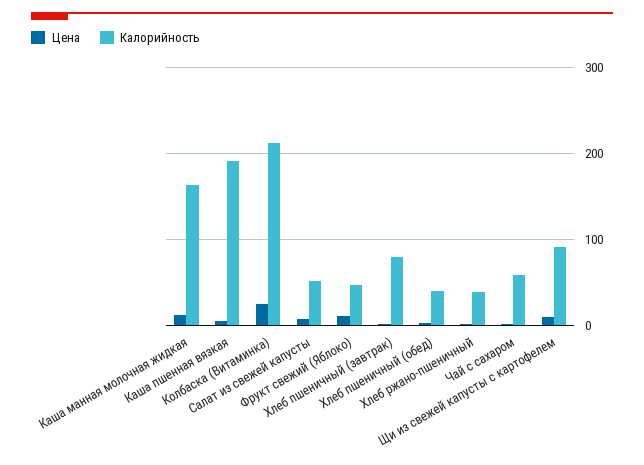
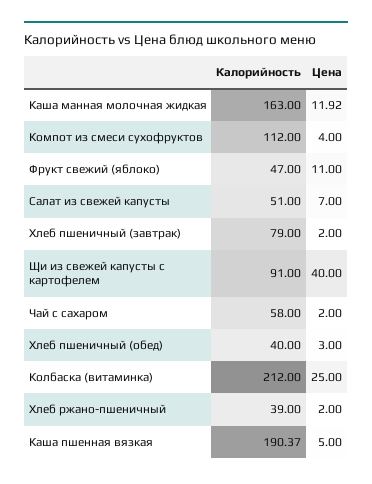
Цена, Щи из свежей капусты с картофелем: 10 -> 40
Калорийность, Компот из смеси сухофруктов: none -> 112
Цена, Компот из смеси сухофруктов: none -> 4

